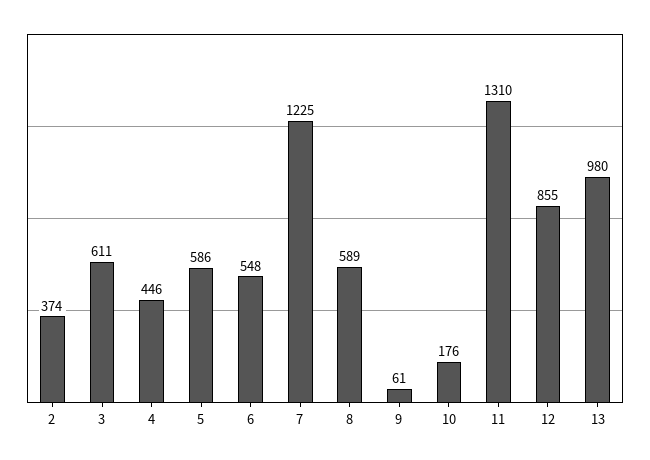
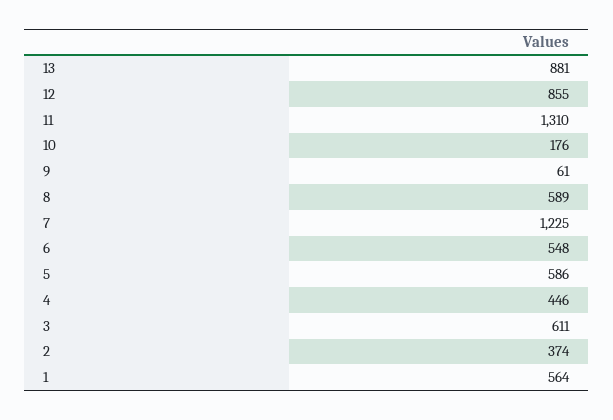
13: 980 -> 881
1: none -> 564

